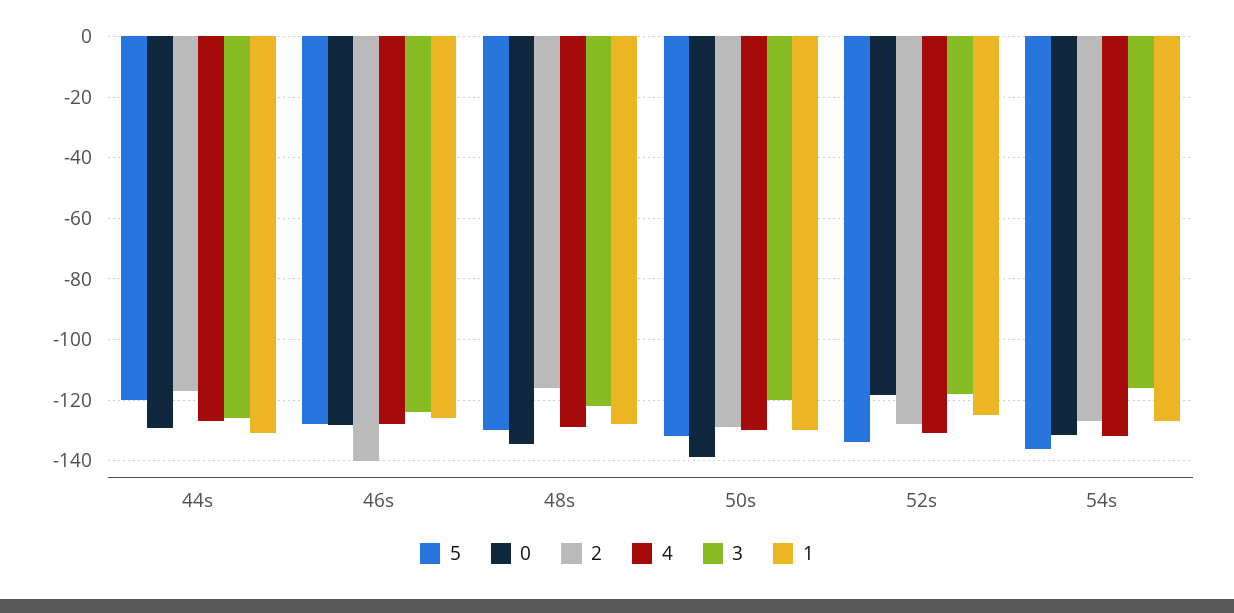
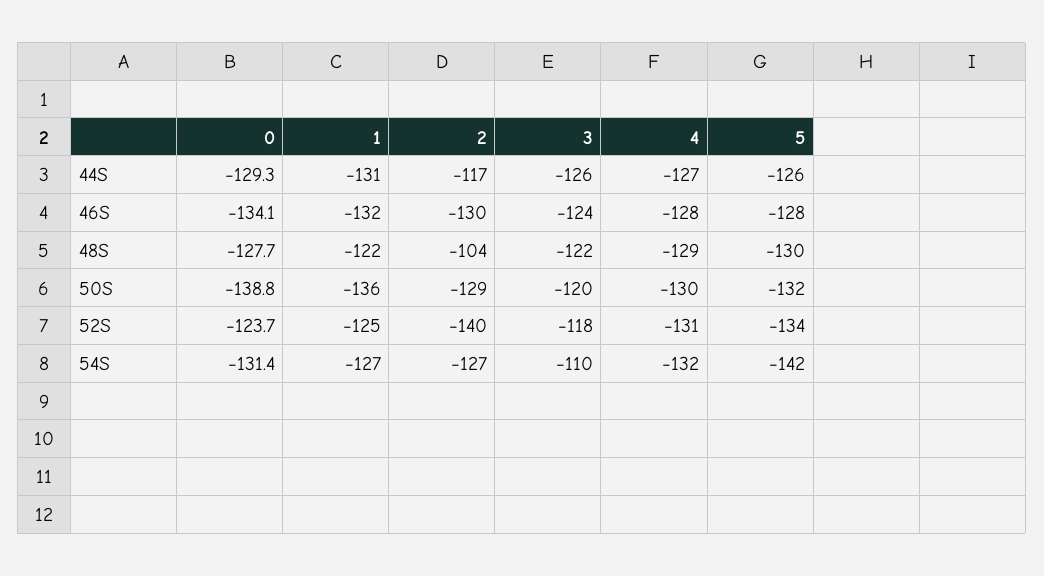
5, 44s: -120 -> -126
0, 46s: -128 -> -134.1
2, 46s: -140 -> -130
1, 46s: -126 -> -132
0, 48s: -134 -> -127.7
2, 48s: -116 -> -104
1, 48s: -128 -> -122
1, 50s: -130 -> -136
0, 52s: -118 -> -123.7
2, 52s: -128 -> -140
5, 54s: -136 -> -142
3, 54s: -116 -> -110

